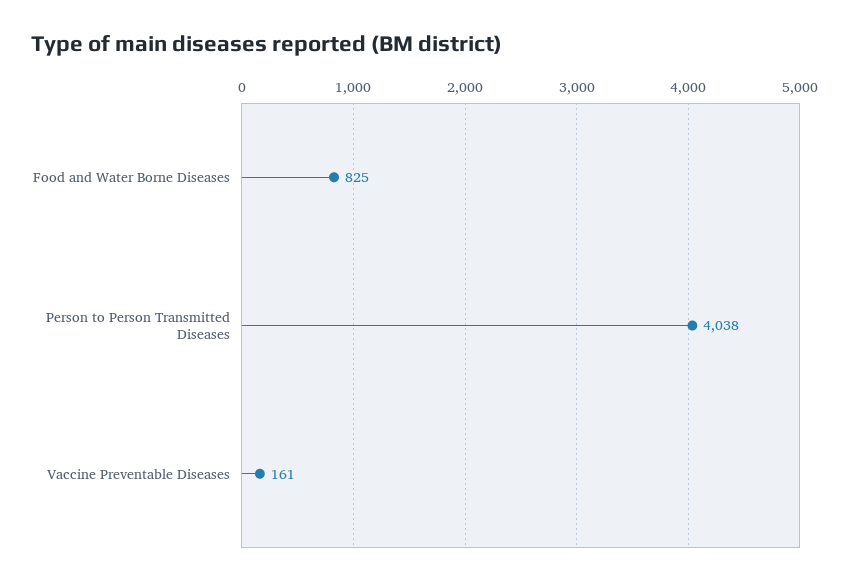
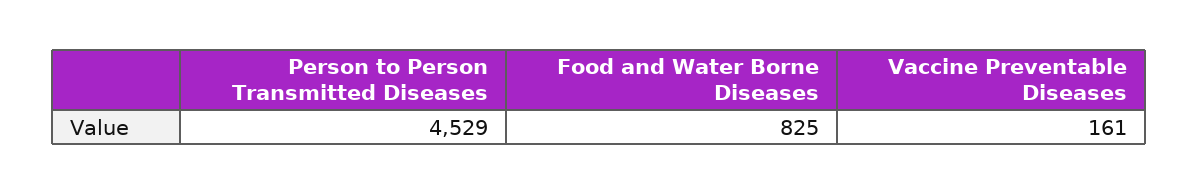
Person to Person Transmitted Diseases: 4038 -> 4529

